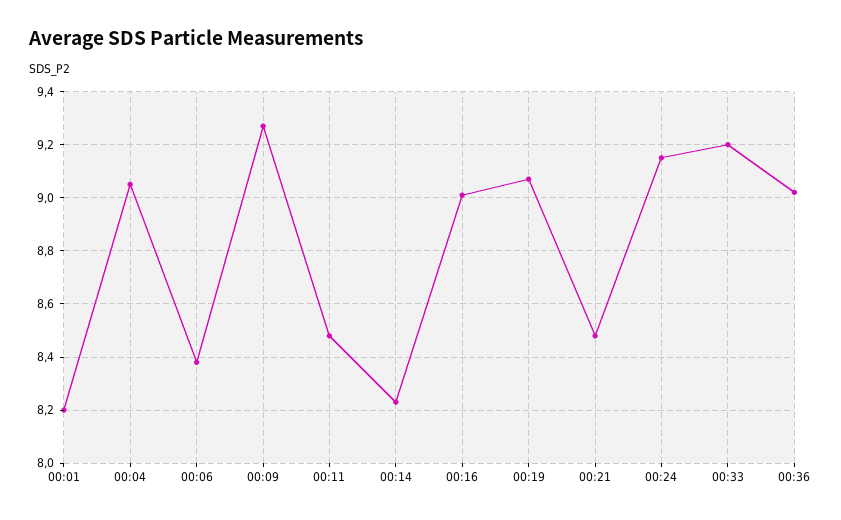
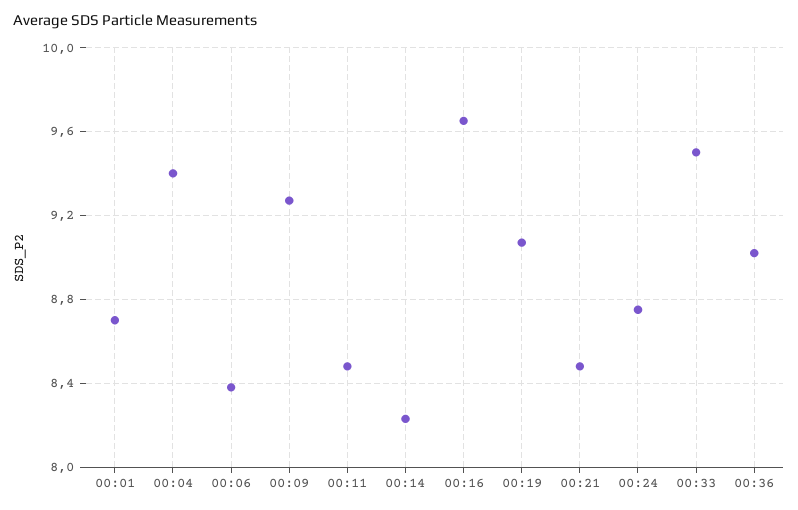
00:01: 8.2 -> 8.7
00:04: 9.05 -> 9.4
00:16: 9 -> 9.65
00:24: 9.15 -> 8.75
00:33: 9.2 -> 9.5

